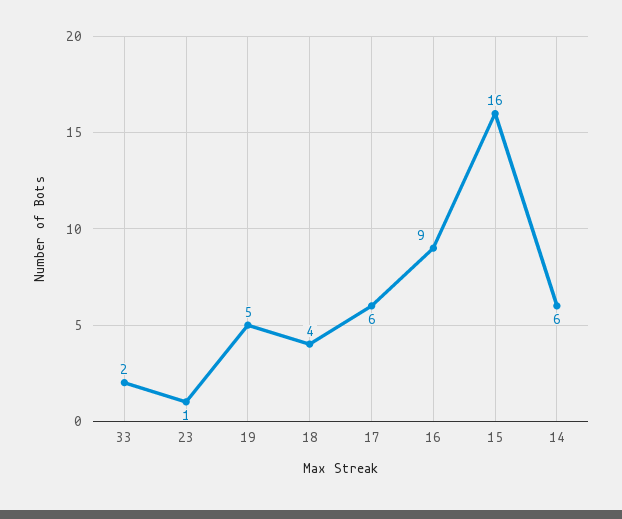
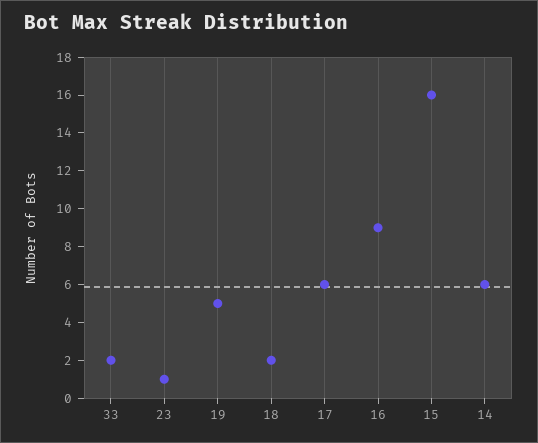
18: 4 -> 2

